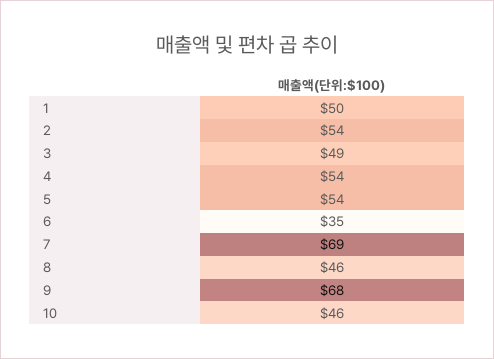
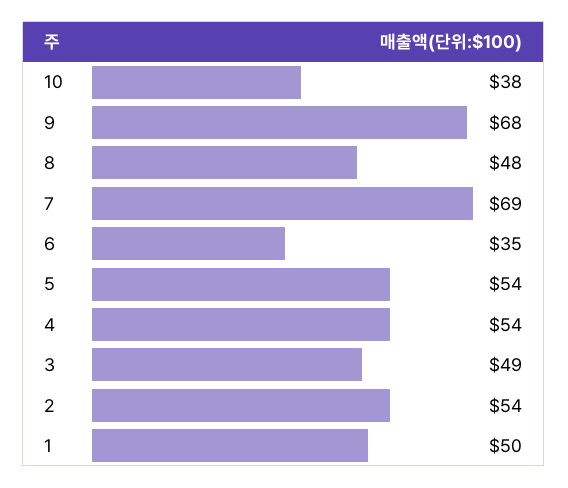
8: 46 -> 48
10: 46 -> 38

